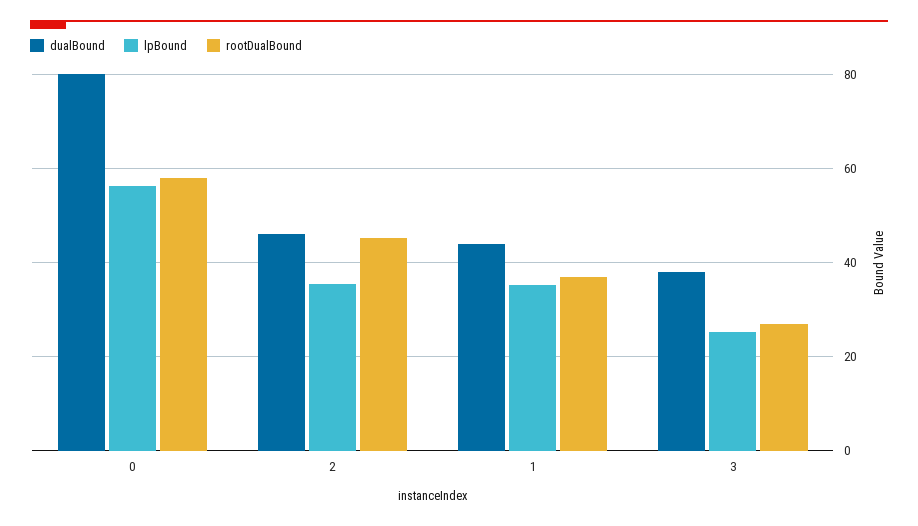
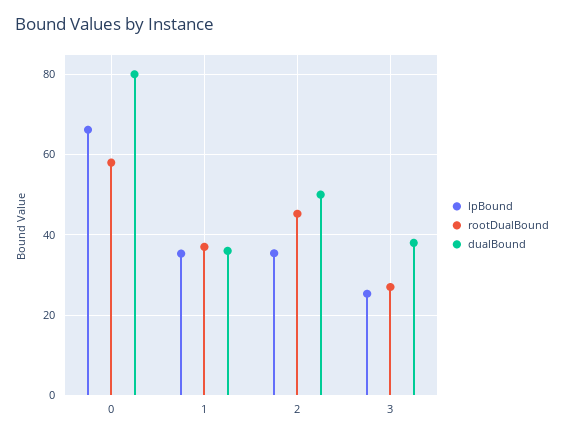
lpBound, 0: 56 -> 66
dualBound, 2: 46 -> 50
dualBound, 1: 44 -> 36

